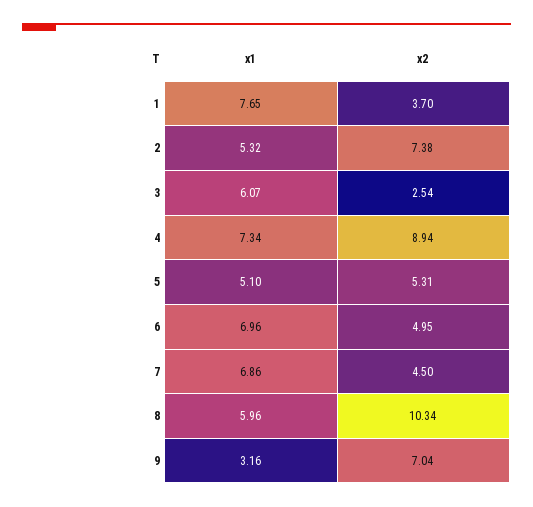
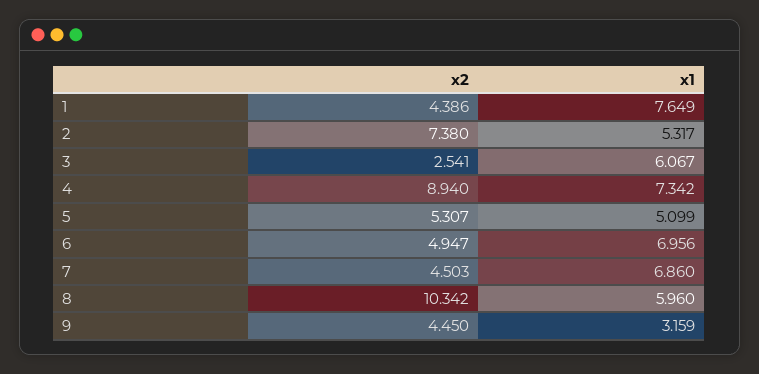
x2, 1: 3.7 -> 4.386
x2, 9: 7.04 -> 4.45

